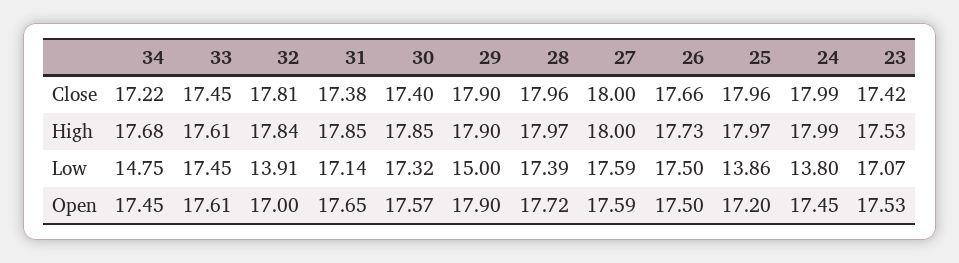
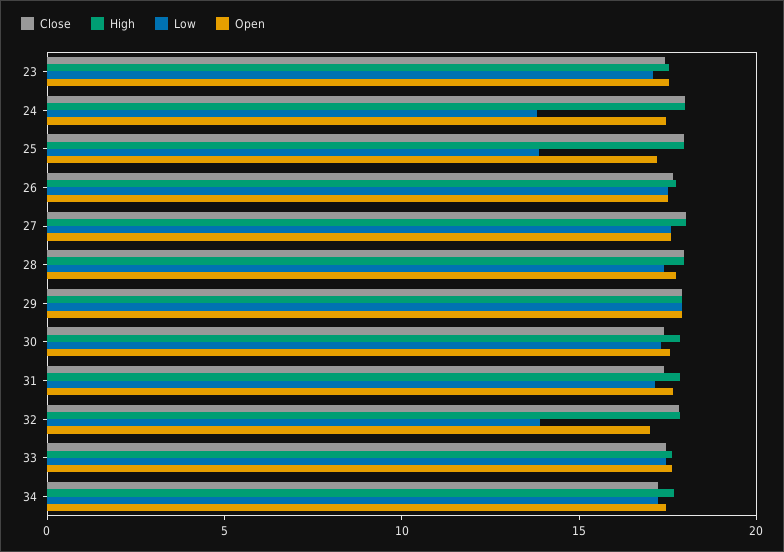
Low, 34: 14.75 -> 17
Low, 29: 15 -> 18

